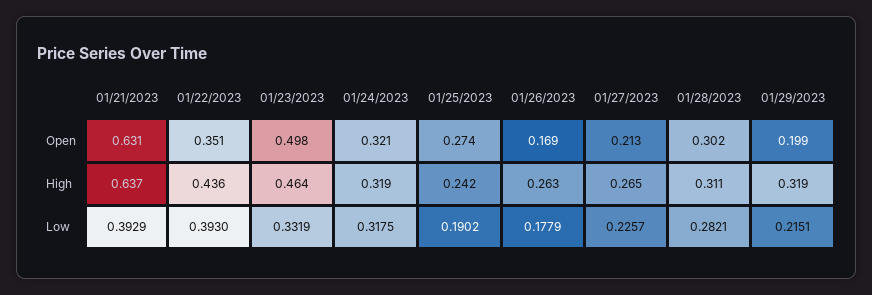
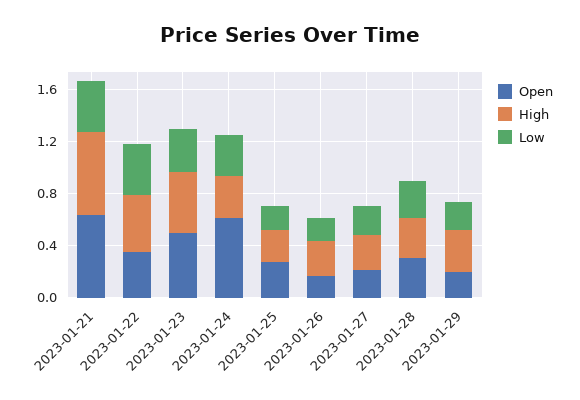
Open, 01/24/2023: 0.321 -> 0.6

